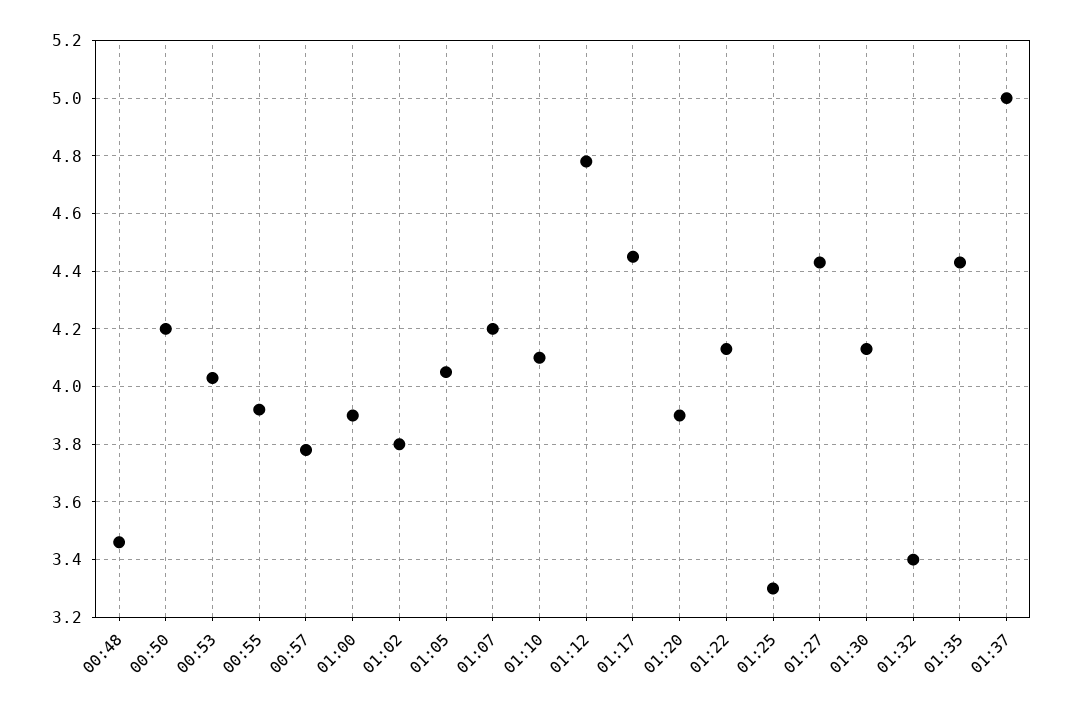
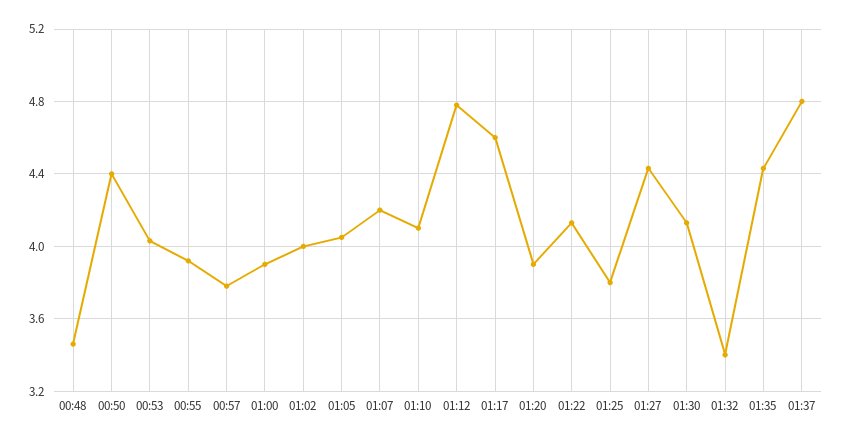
00:50: 4.2 -> 4.4
01:02: 3.8 -> 4
01:17: 4.45 -> 4.6
01:25: 3.3 -> 3.8
01:37: 5 -> 4.8

